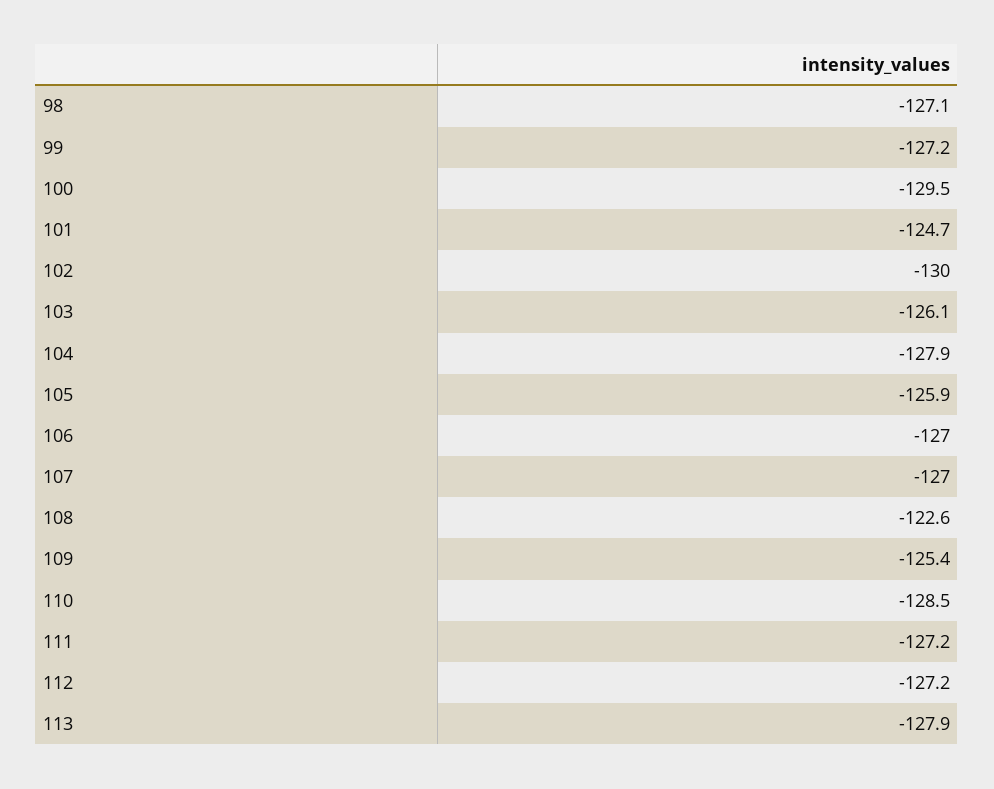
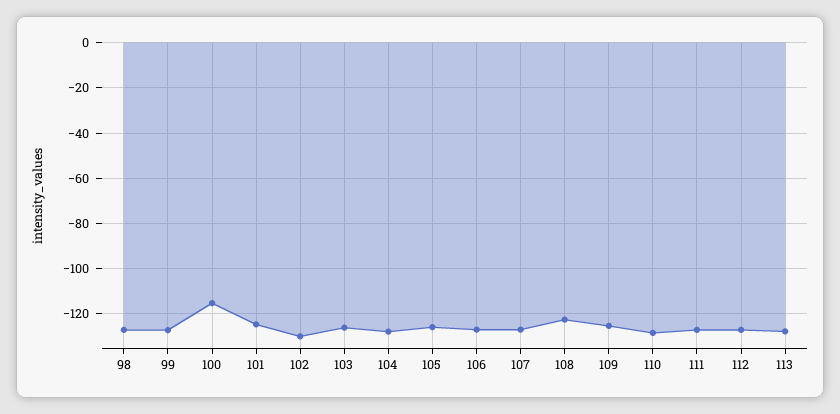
100: -129.5 -> -115

